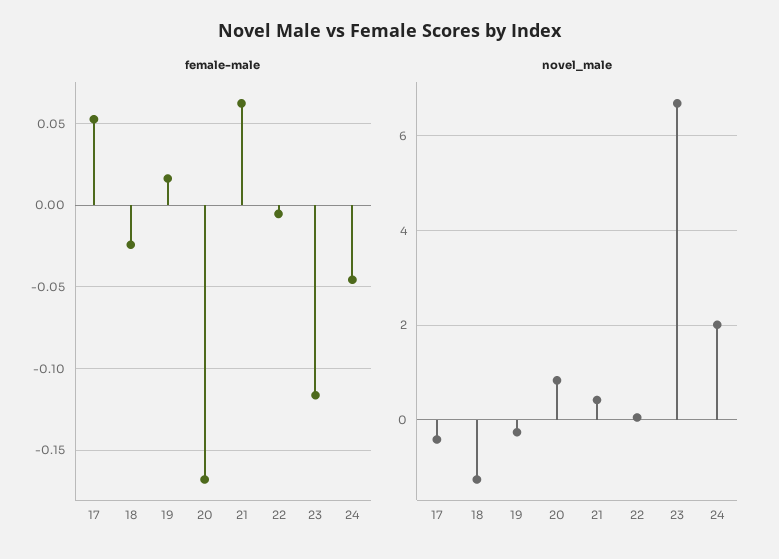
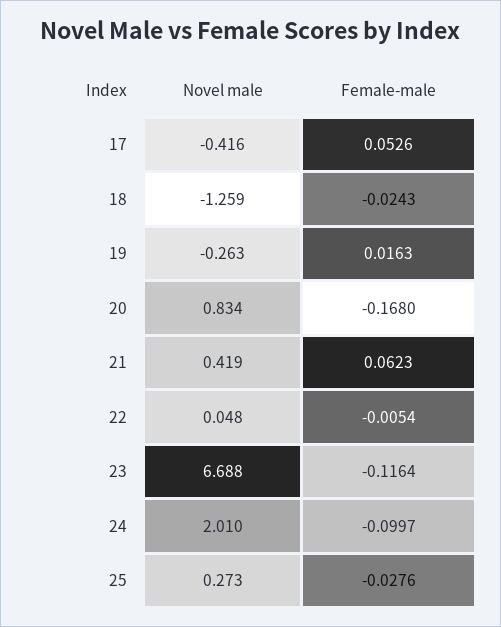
female-male, 24: -0.045 -> -0.0997
novel_male, 25: none -> 0.273
female-male, 25: none -> -0.0276

